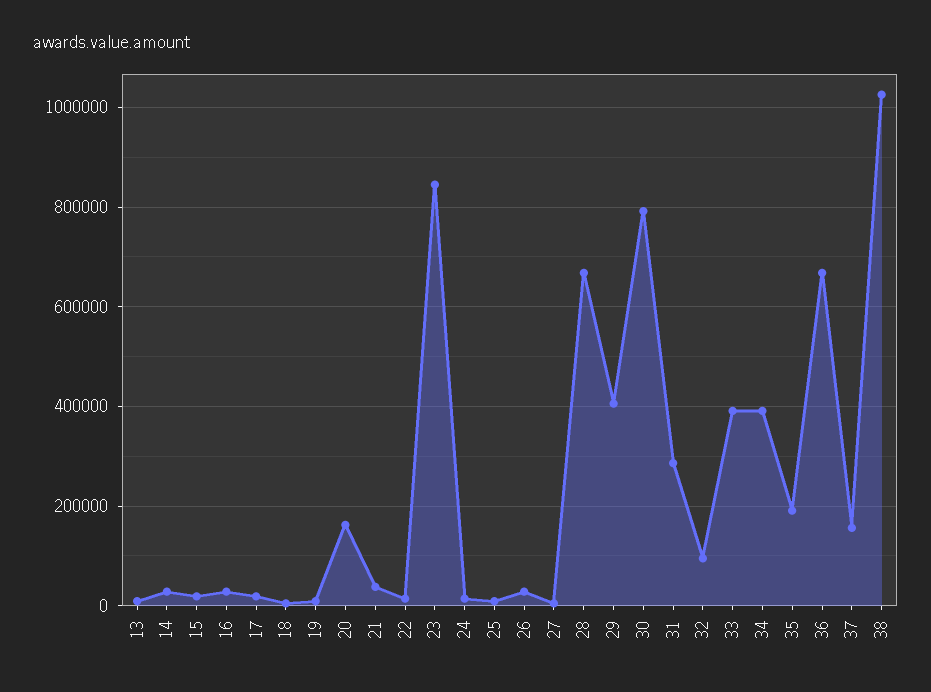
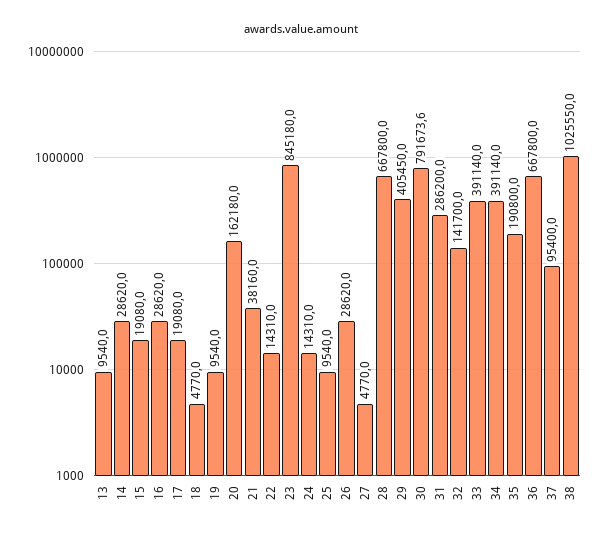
32: 100000 -> 141700
37: 160000 -> 95400

